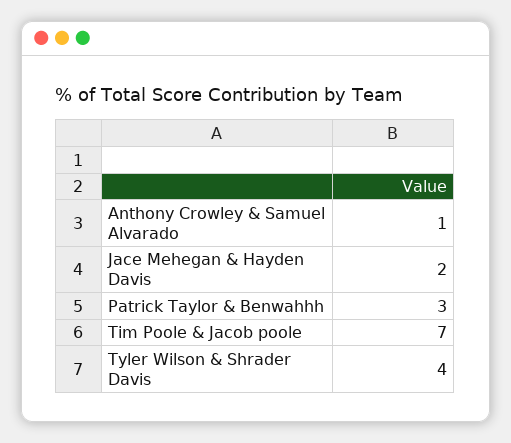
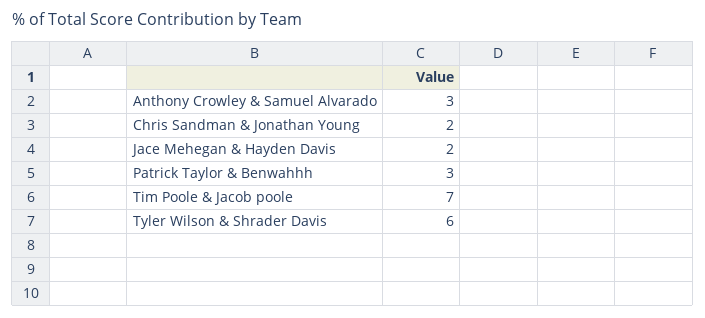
Anthony Crowley & Samuel Alvarado: 1 -> 3
Tyler Wilson & Shrader Davis: 4 -> 6
Chris Sandman & Jonathan Young: none -> 2

